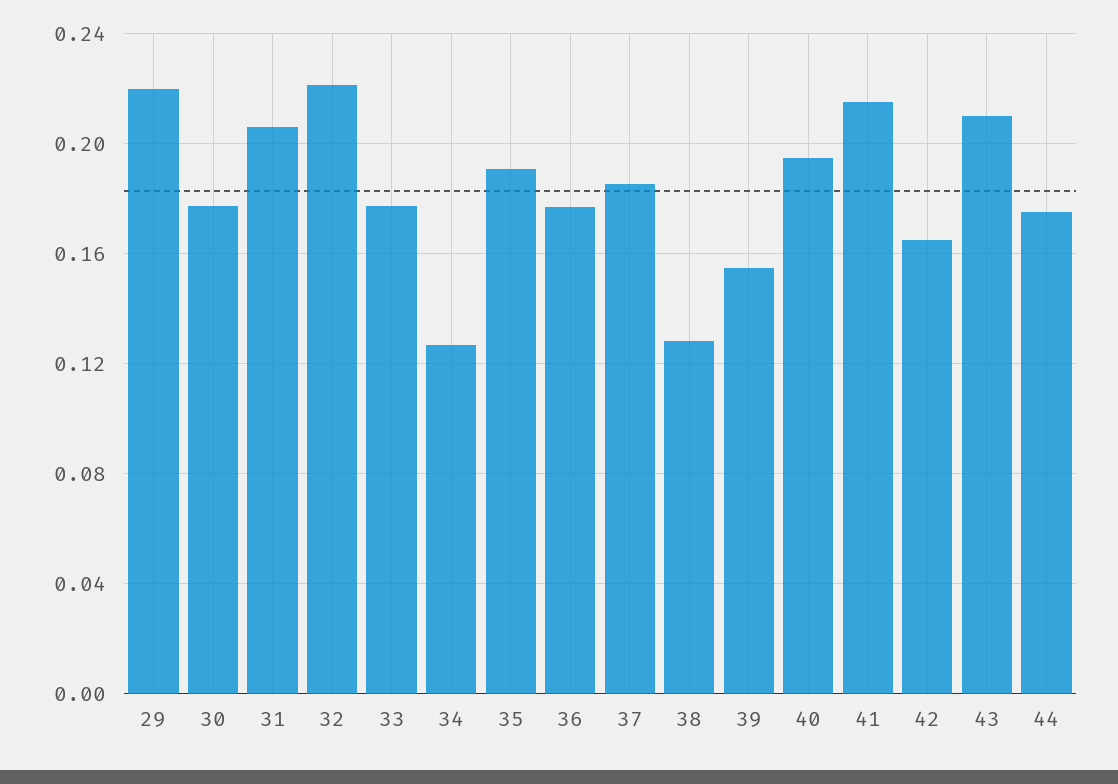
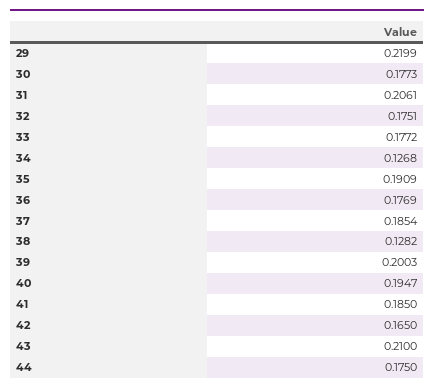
32: 0.22 -> 0.1751
39: 0.155 -> 0.2003
41: 0.215 -> 0.185

